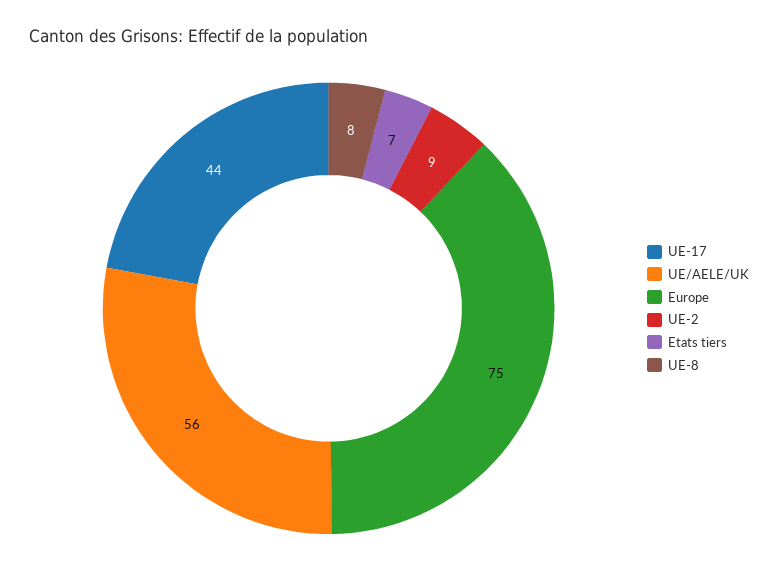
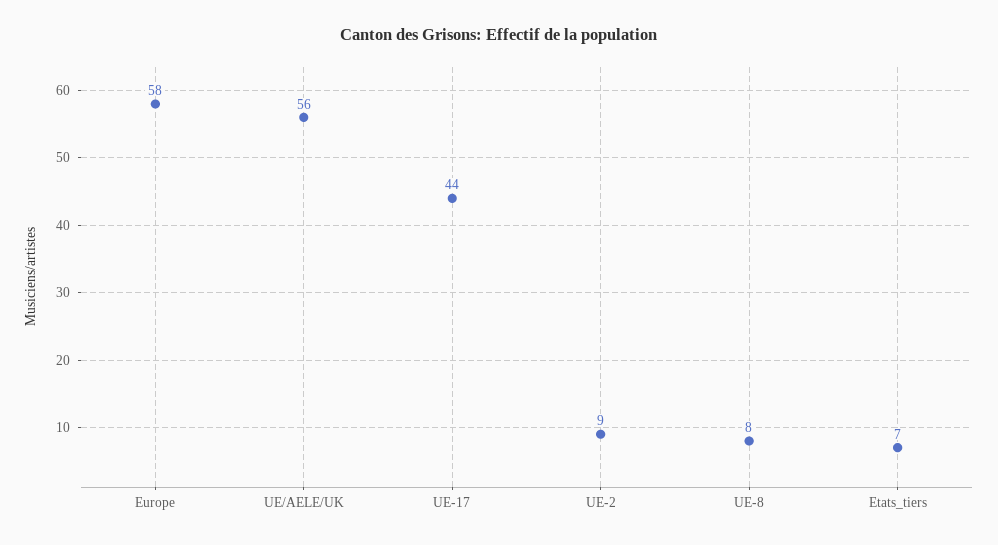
Europe: 75 -> 58

